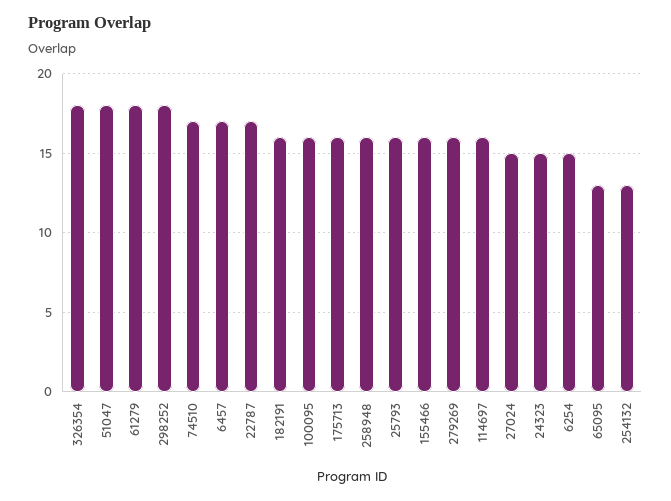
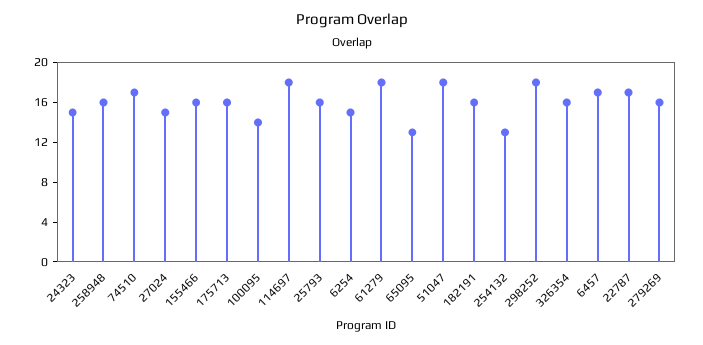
326354: 18 -> 16
100095: 16 -> 14
114697: 16 -> 18

